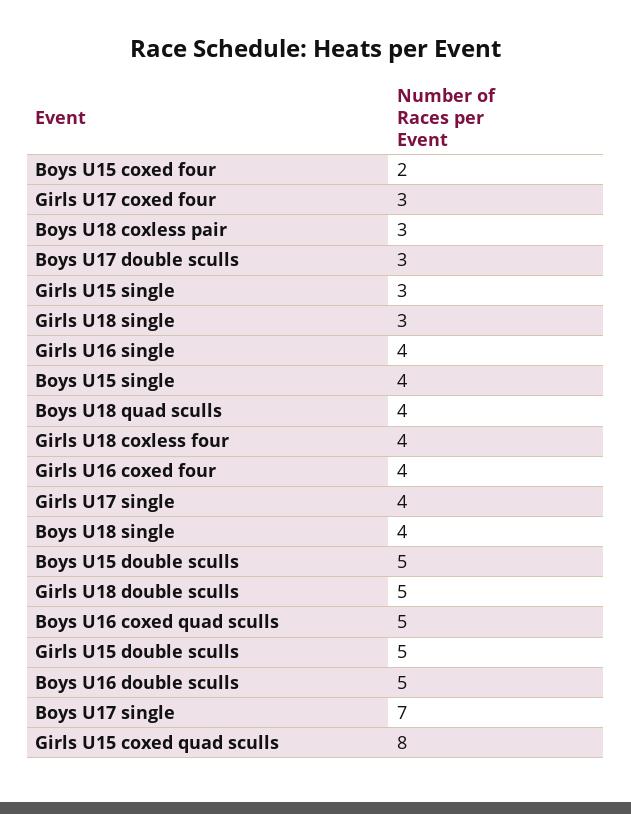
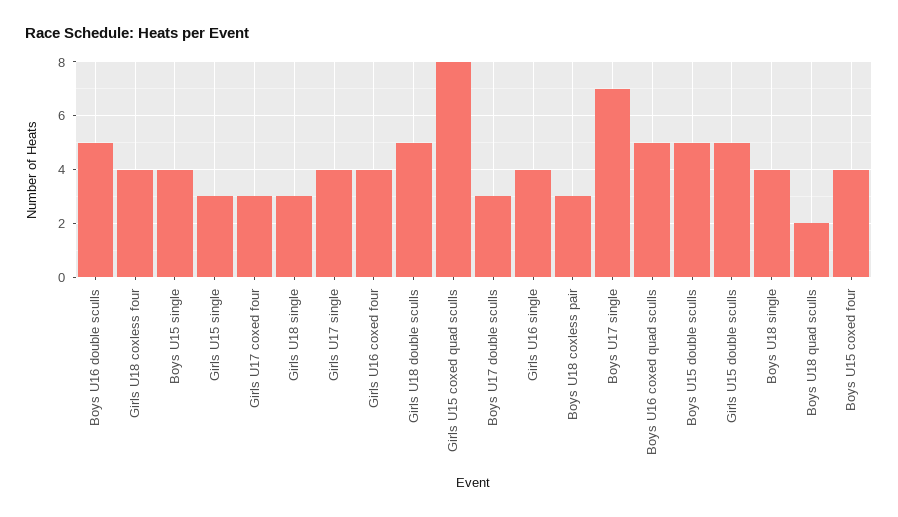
Boys U15 coxed four: 2 -> 4
Boys U18 quad sculls: 4 -> 2

